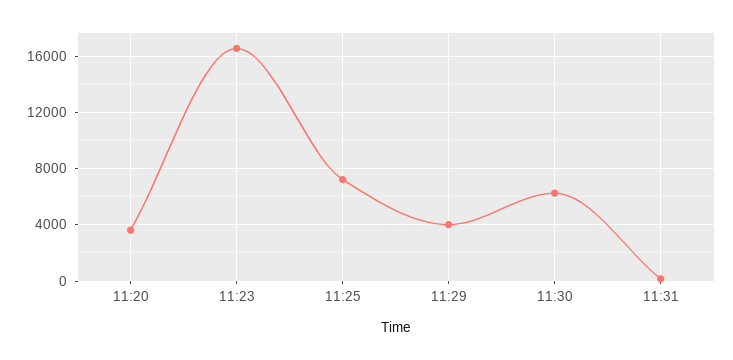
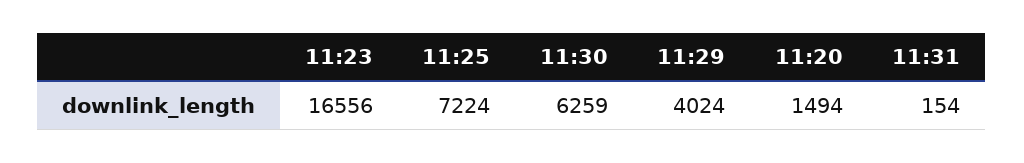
11:20: 3500 -> 1494

